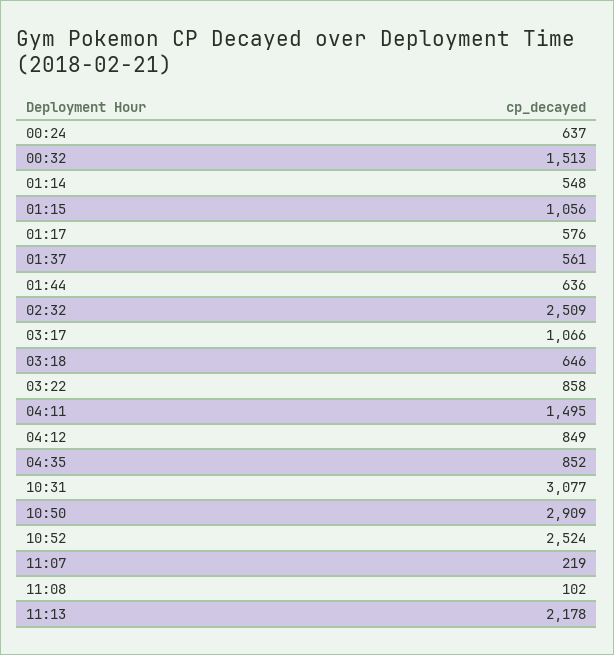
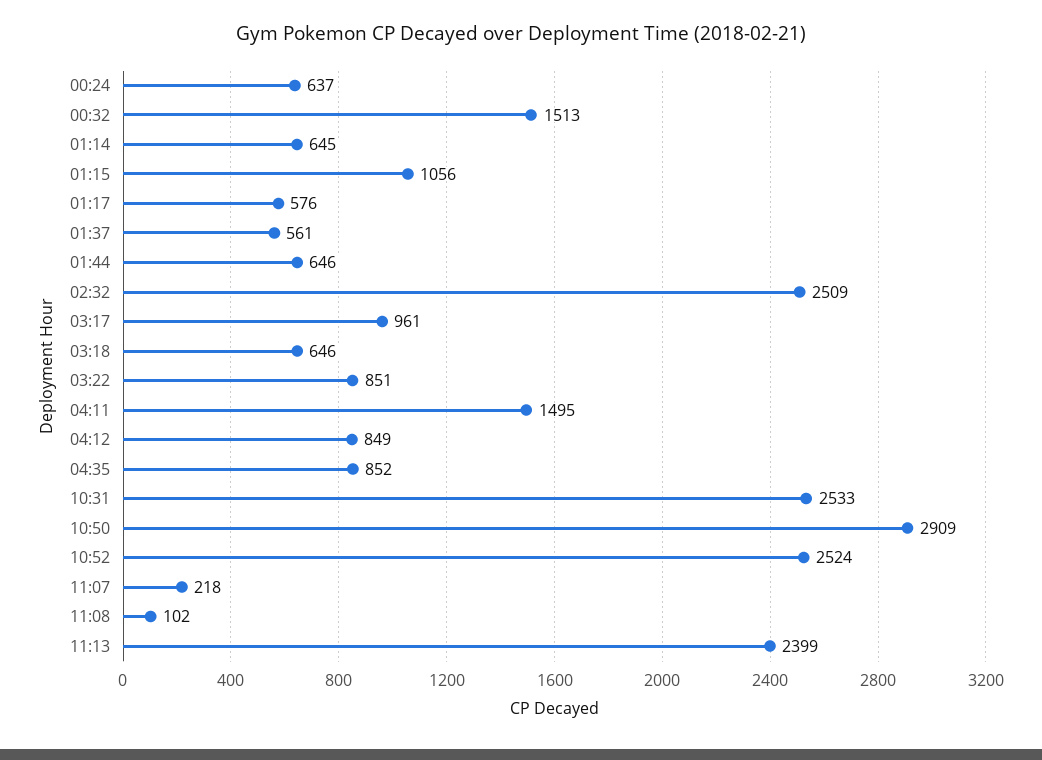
01:14: 548 -> 645
01:44: 636 -> 646
03:17: 1066 -> 961
03:22: 858 -> 851
10:31: 3077 -> 2533
11:07: 219 -> 218
11:13: 2178 -> 2399

